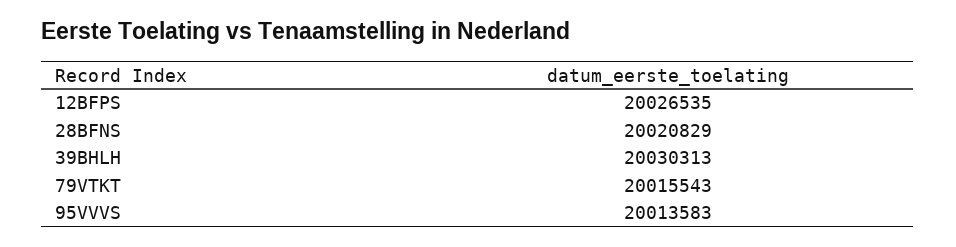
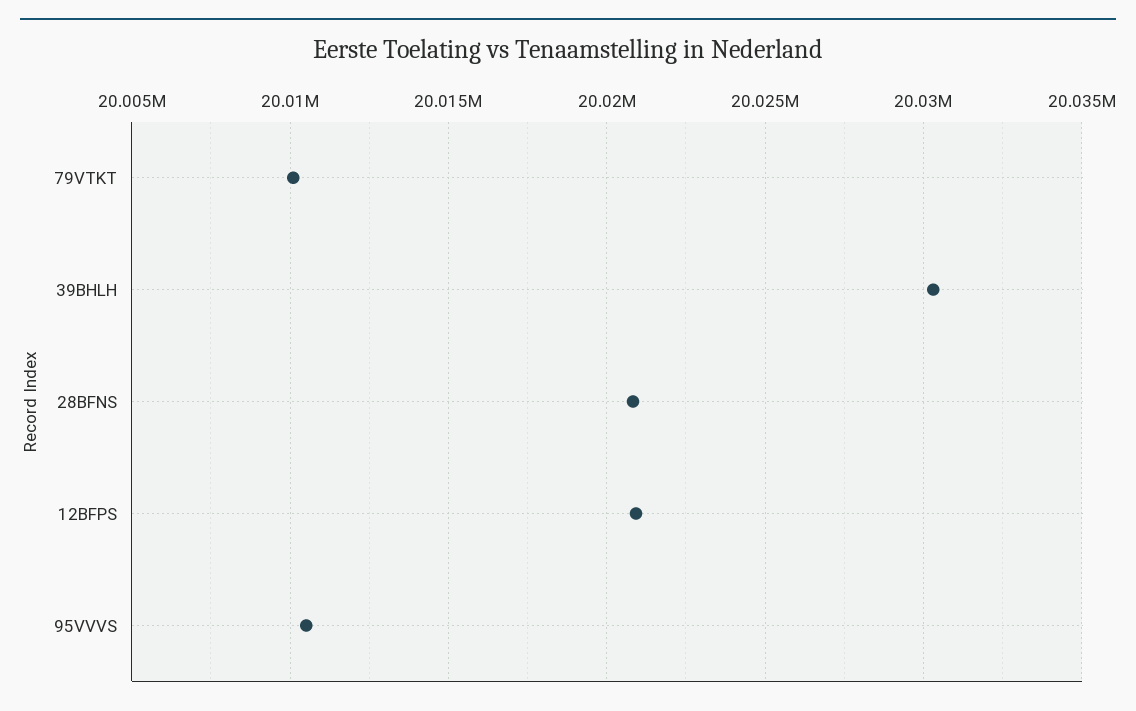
12BFPS: 20026535 -> 20021000
79VTKT: 20015543 -> 20010000
95VVVS: 20013583 -> 20010500

